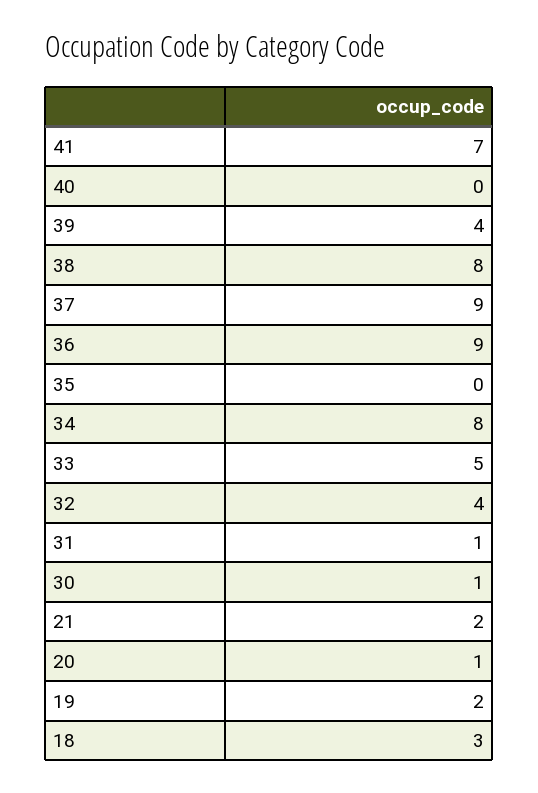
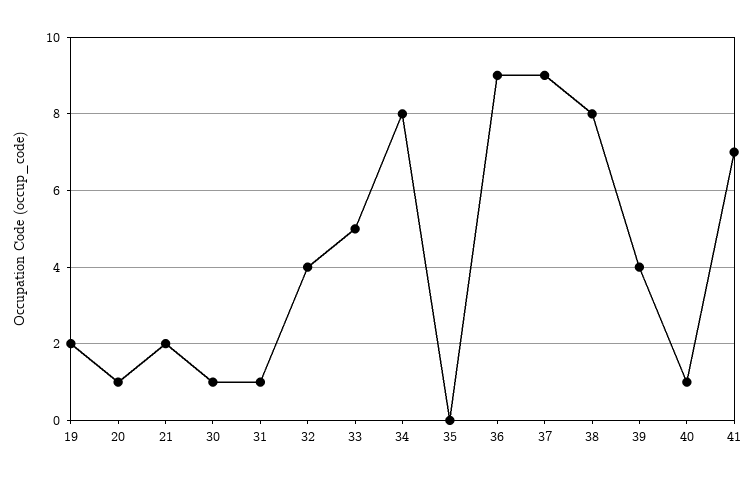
40: 0 -> 1
18: 3 -> none

